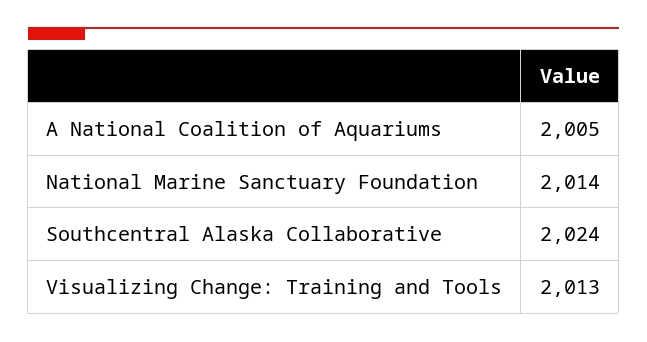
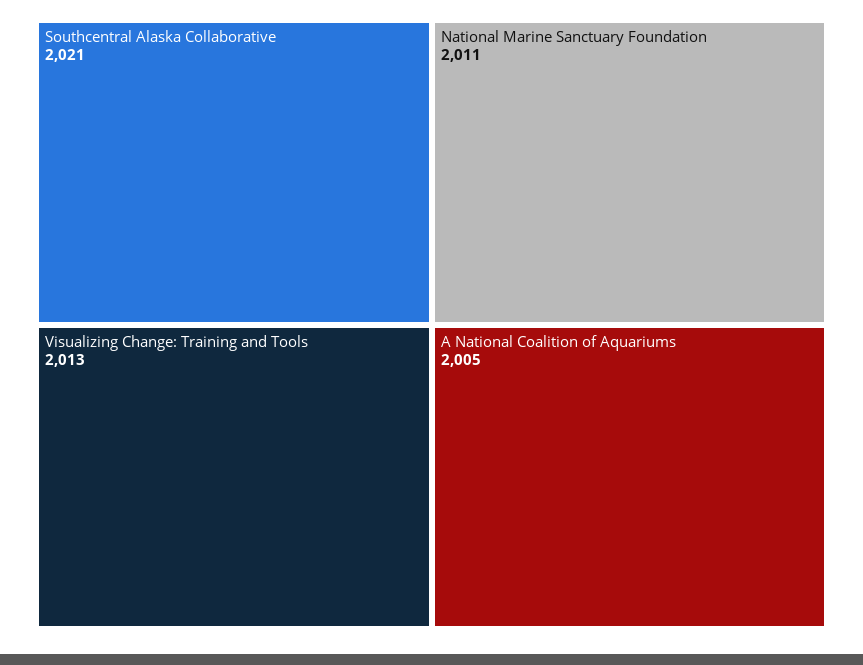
National Marine Sanctuary Foundation: 2014 -> 2011
Southcentral Alaska Collaborative: 2024 -> 2021

